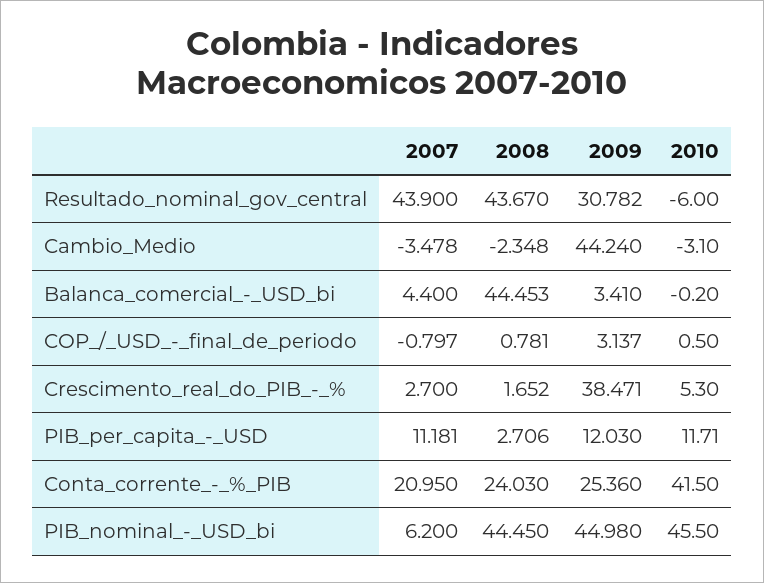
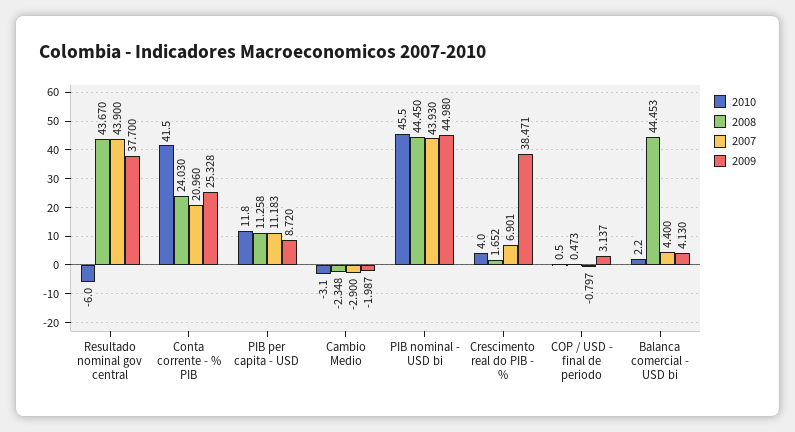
2009, Resultado_nominal_gov_central: 30.782 -> 37.7
2007, Cambio_Medio: -3.478 -> -2.9
2009, Cambio_Medio: 44.24 -> -1.987
2009, Balanca_comercial_-_USD_bi: 3.41 -> 4.13
2010, Balanca_comercial_-_USD_bi: -0.2 -> 2.2
2008, COP_/_USD_-_final_de_periodo: 0.781 -> 0.473
2007, Crescimento_real_do_PIB_-_%: 2.7 -> 6.901
2010, Crescimento_real_do_PIB_-_%: 5.3 -> 4
2007, PIB_per_capita_-_USD: 11.181 -> 11.183
2008, PIB_per_capita_-_USD: 2.706 -> 11.258
2009, PIB_per_capita_-_USD: 12.03 -> 8.72
2010, PIB_per_capita_-_USD: 11.71 -> 11.8
2007, Conta_corrente_-_%_PIB: 20.95 -> 20.96
2009, Conta_corrente_-_%_PIB: 25.36 -> 25.328
2007, PIB_nominal_-_USD_bi: 6.2 -> 43.93

